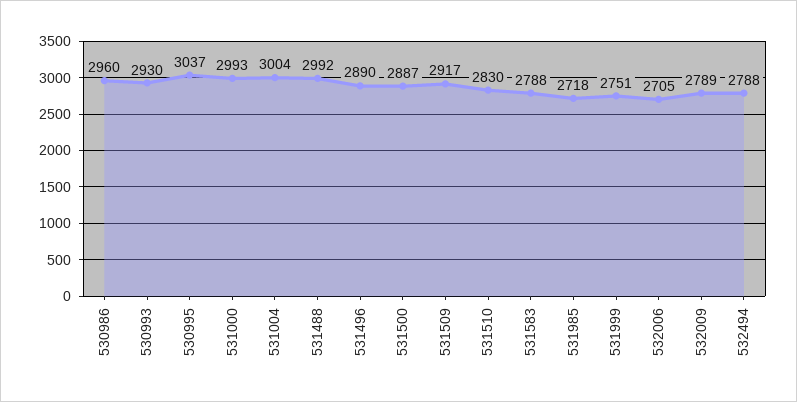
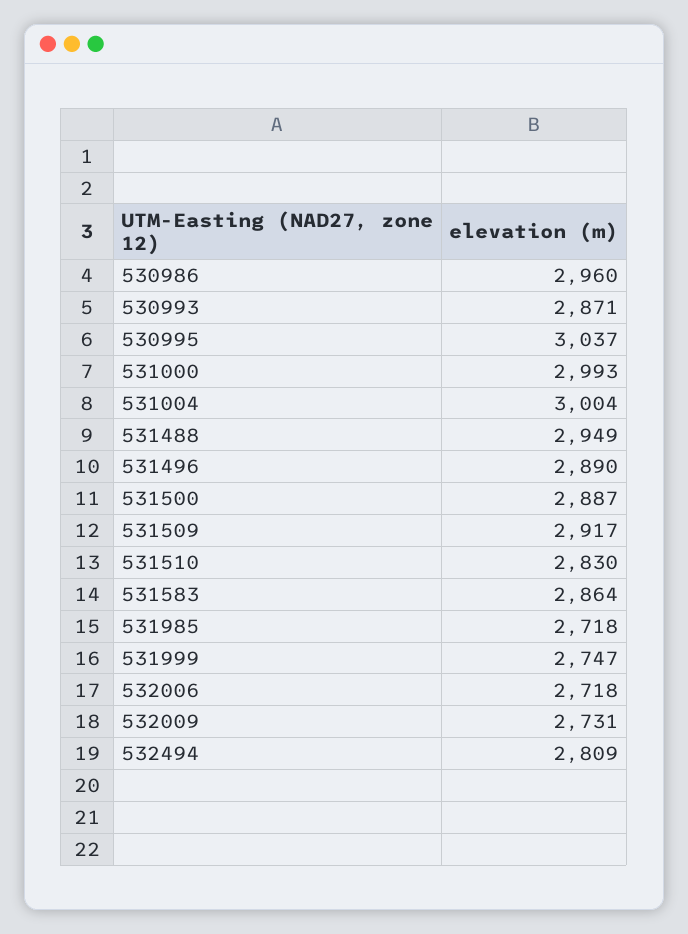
530993: 2930 -> 2871
531488: 2992 -> 2949
531583: 2788 -> 2864
531999: 2751 -> 2747
532006: 2705 -> 2718
532009: 2789 -> 2731
532494: 2788 -> 2809

